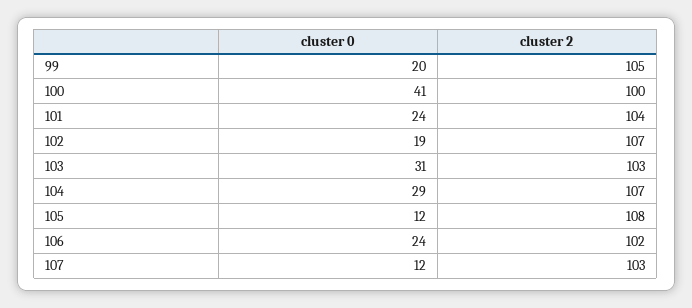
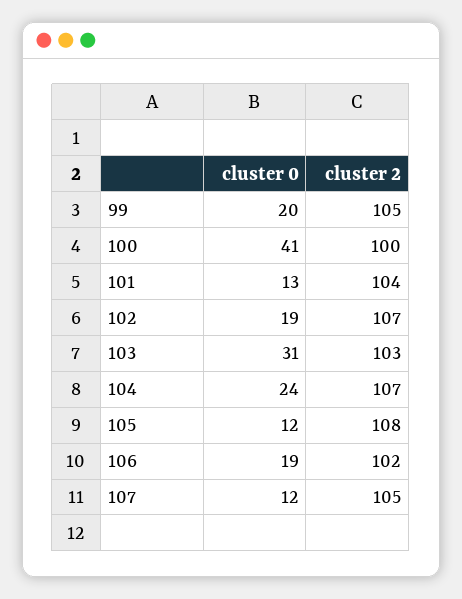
cluster 0, 101: 24 -> 13
cluster 0, 104: 29 -> 24
cluster 0, 106: 24 -> 19
cluster 2, 107: 103 -> 105

